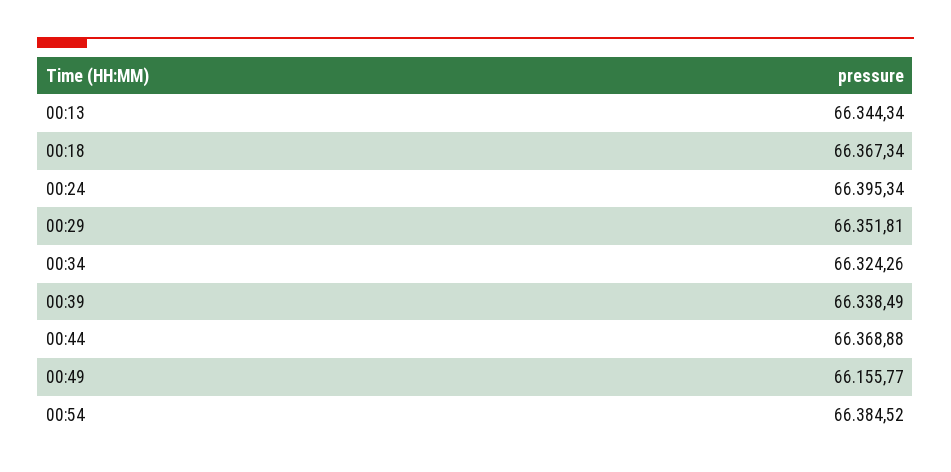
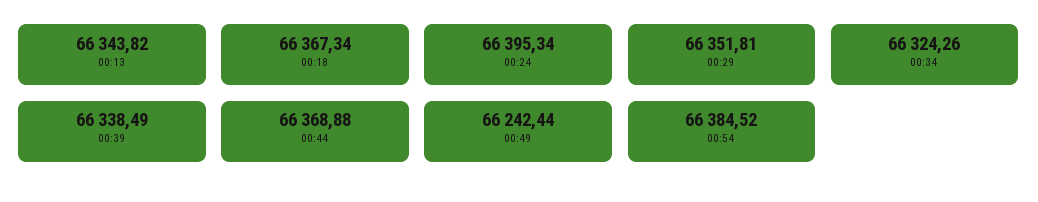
00:13: 66344.34 -> 66343.82
00:49: 66155.77 -> 66242.44

